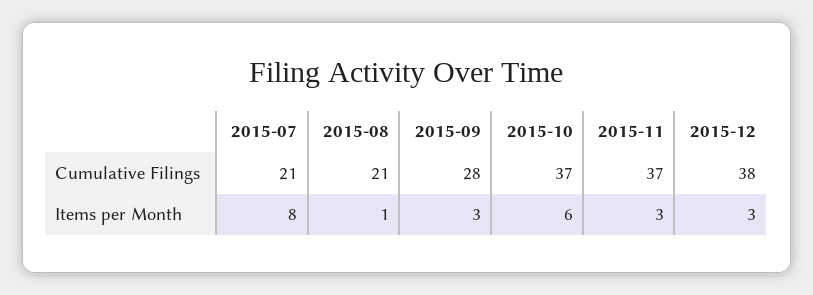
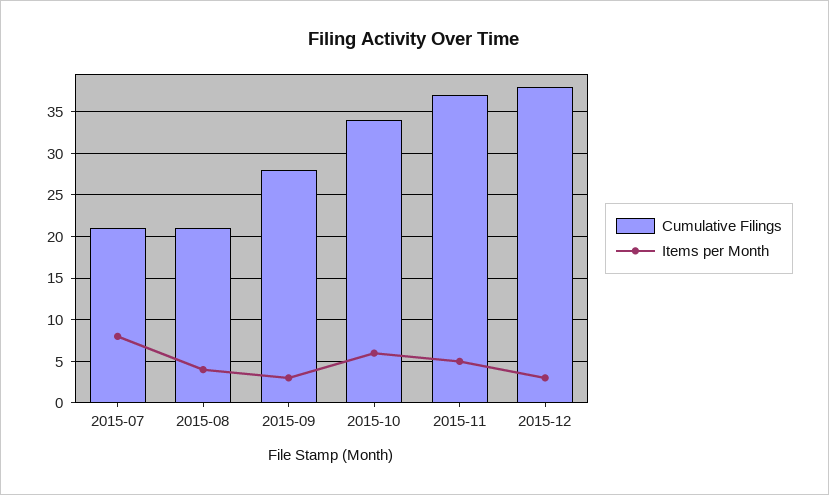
Cumulative Filings, 2015-10: 37 -> 34
Items per Month, 2015-08: 1 -> 4
Items per Month, 2015-11: 3 -> 5

